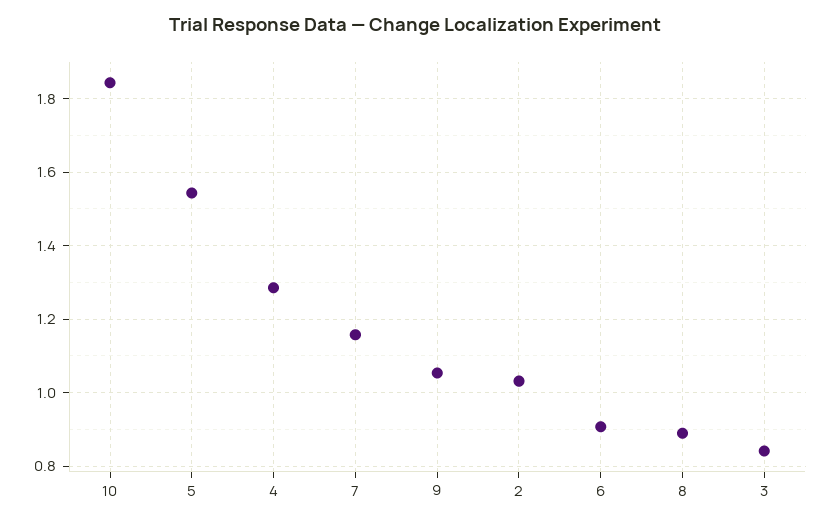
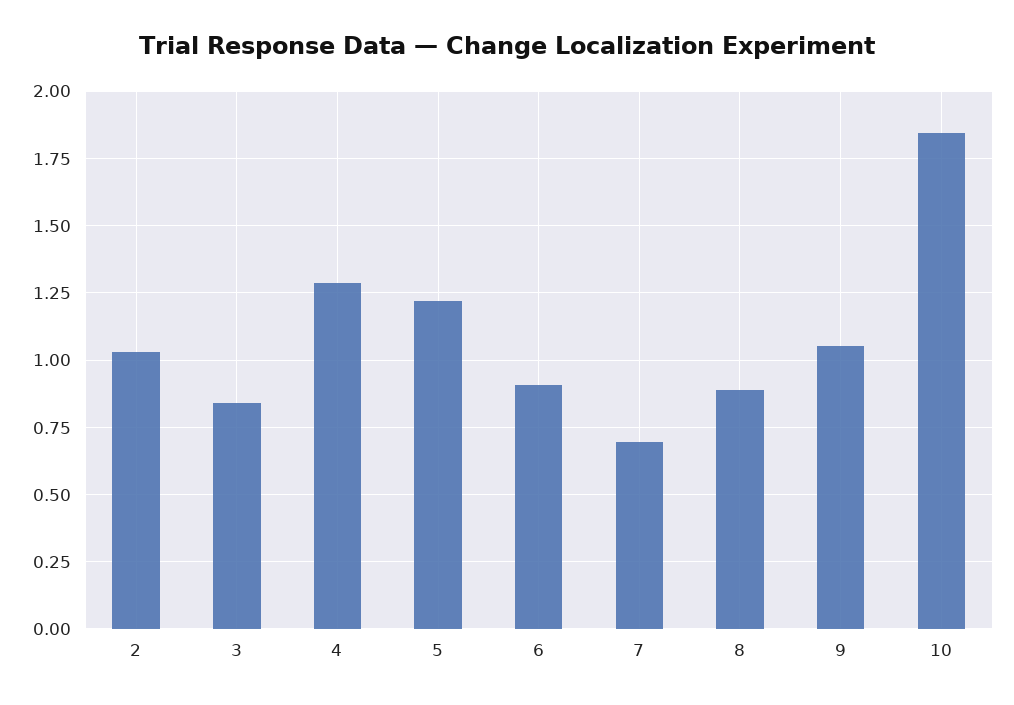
5: 1.54 -> 1.225
7: 1.16 -> 0.7

